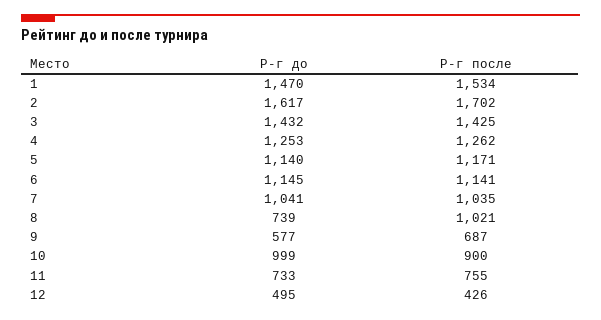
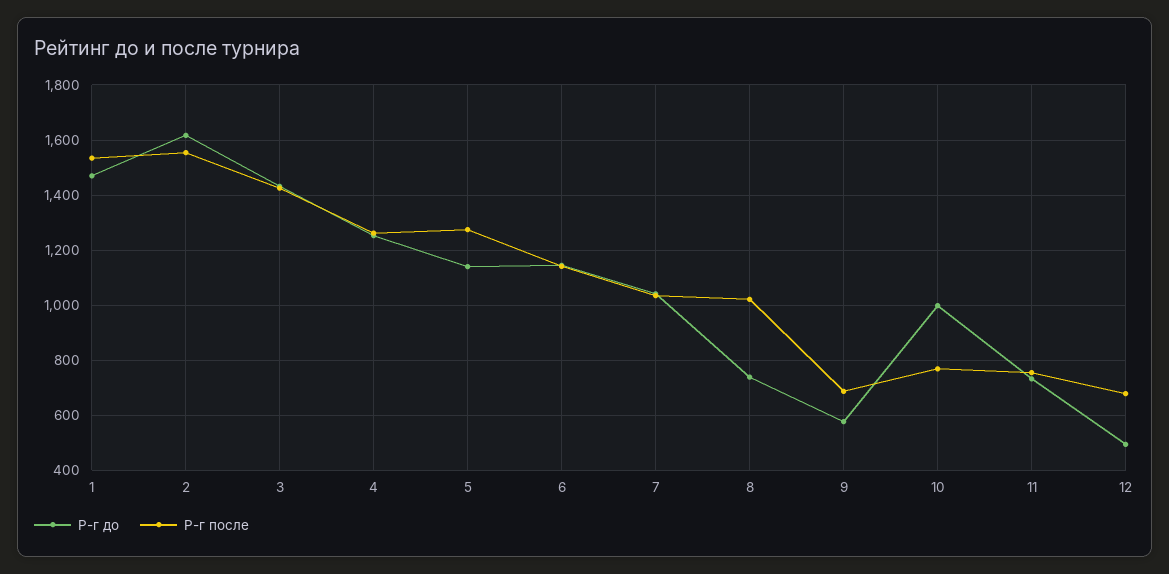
Р-г после, 2: 1702 -> 1550
Р-г после, 5: 1171 -> 1275
Р-г после, 10: 900 -> 775
Р-г после, 12: 426 -> 675

